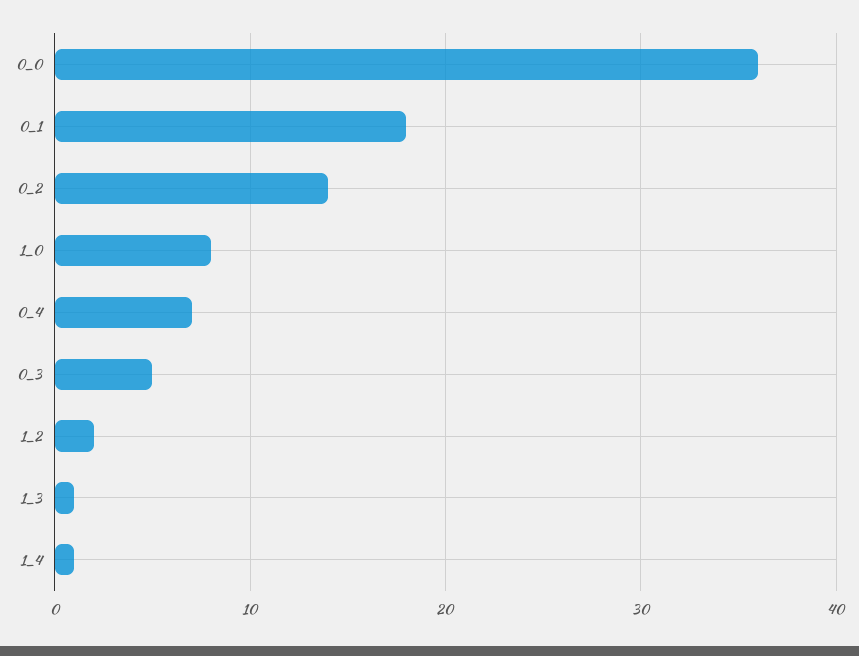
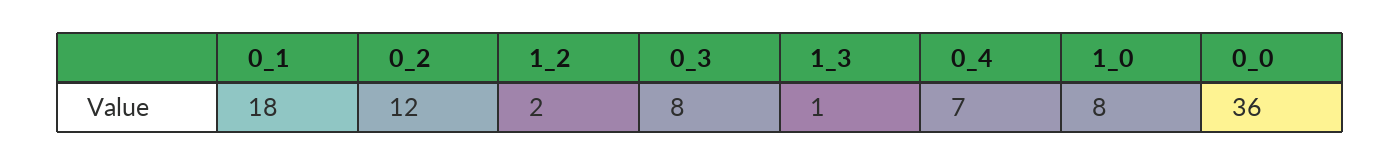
0_2: 14 -> 12
0_3: 5 -> 8
1_4: 1 -> none

